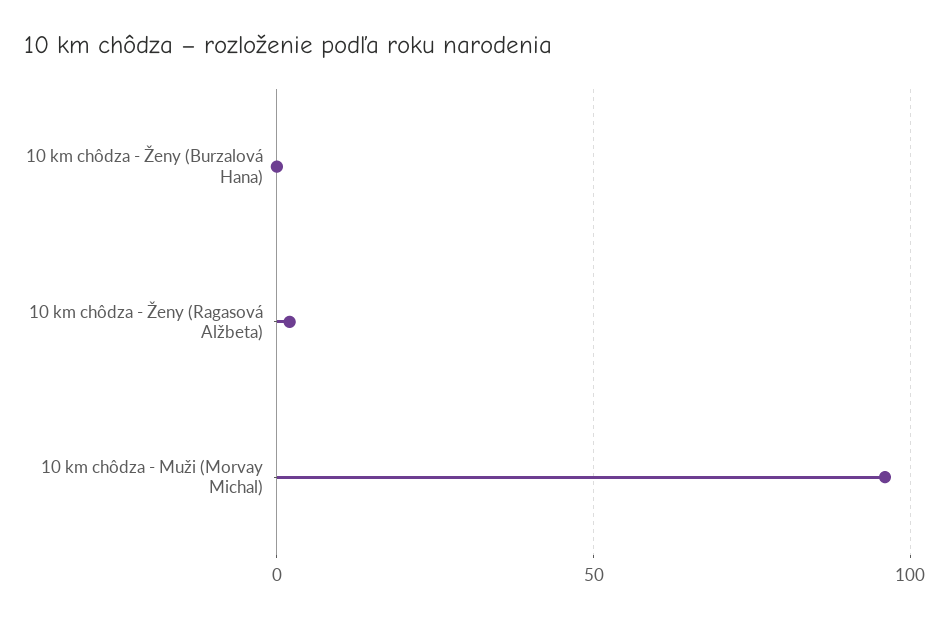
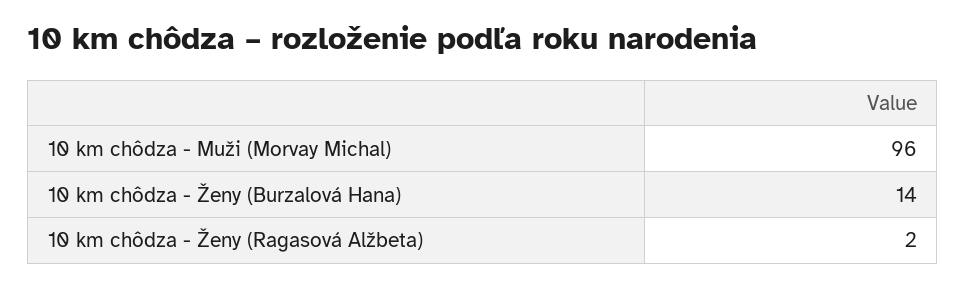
10 km chôdza - Ženy (Burzalová Hana): 0 -> 14

